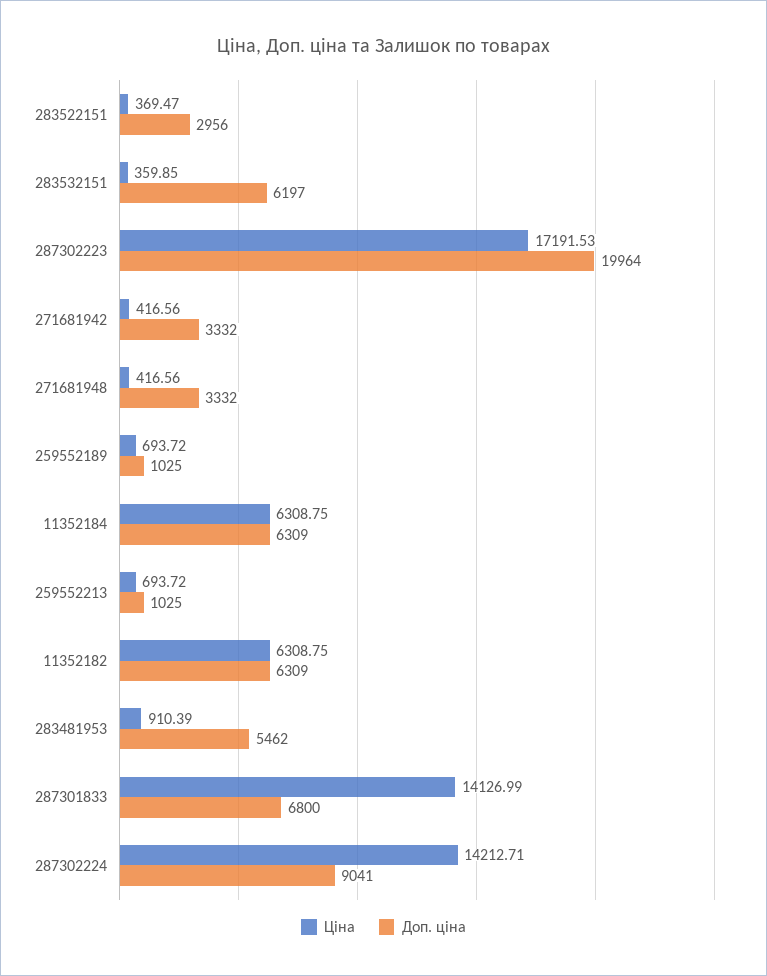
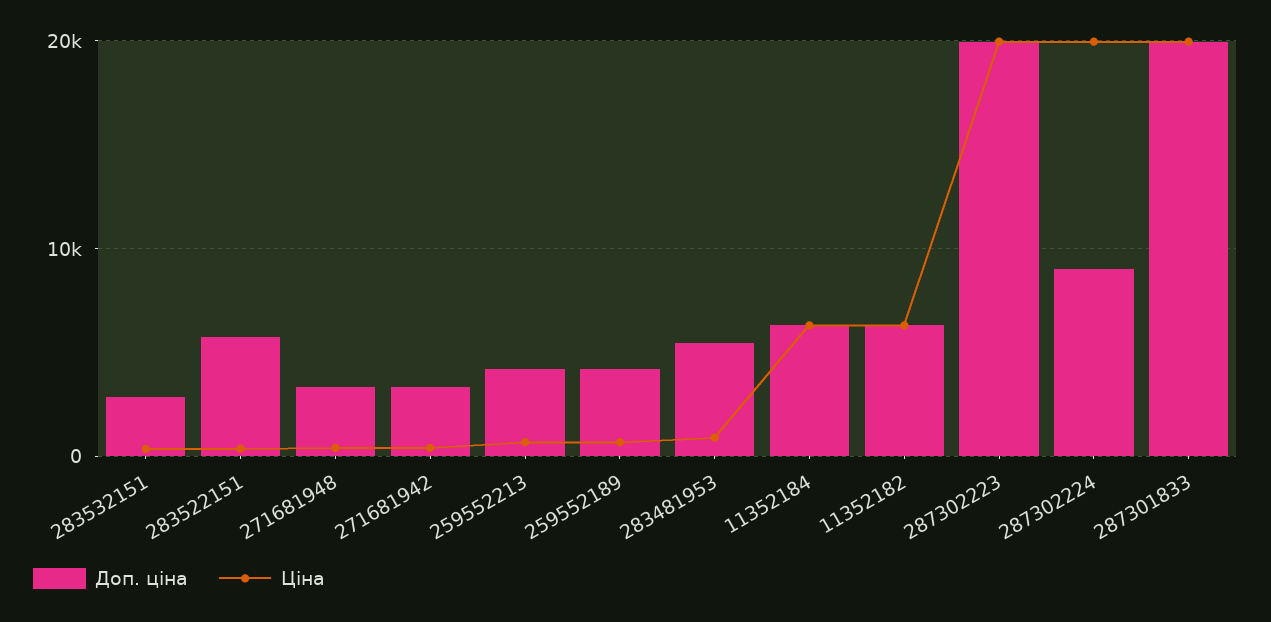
Доп. ціна, 283522151: 2956 -> 6000
Доп. ціна, 283532151: 6197 -> 3000
Ціна, 287302223: 17191.53 -> 20000
Доп. ціна, 259552189: 1025 -> 4000
Доп. ціна, 259552213: 1025 -> 4000
Ціна, 287301833: 14126.99 -> 20000
Доп. ціна, 287301833: 6800 -> 20000
Ціна, 287302224: 14212.71 -> 20000

